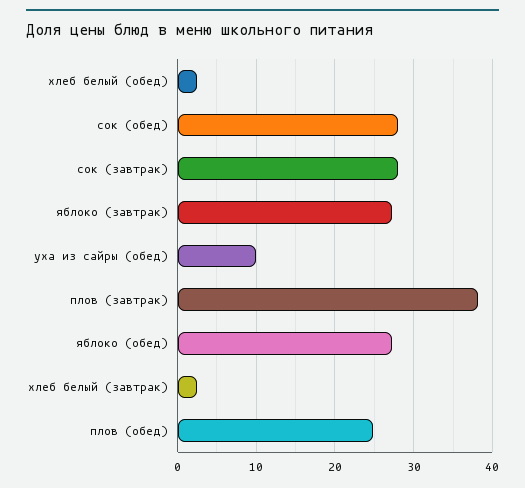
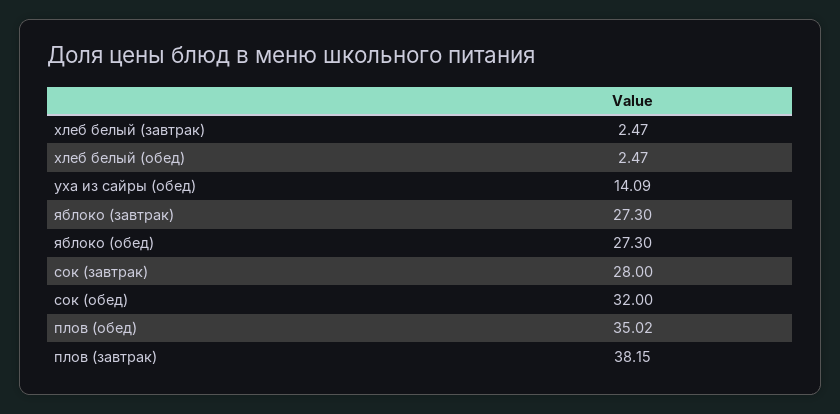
сок (обед): 28 -> 32
уха из сайры (обед): 10 -> 14.09
плов (обед): 25 -> 35.02

